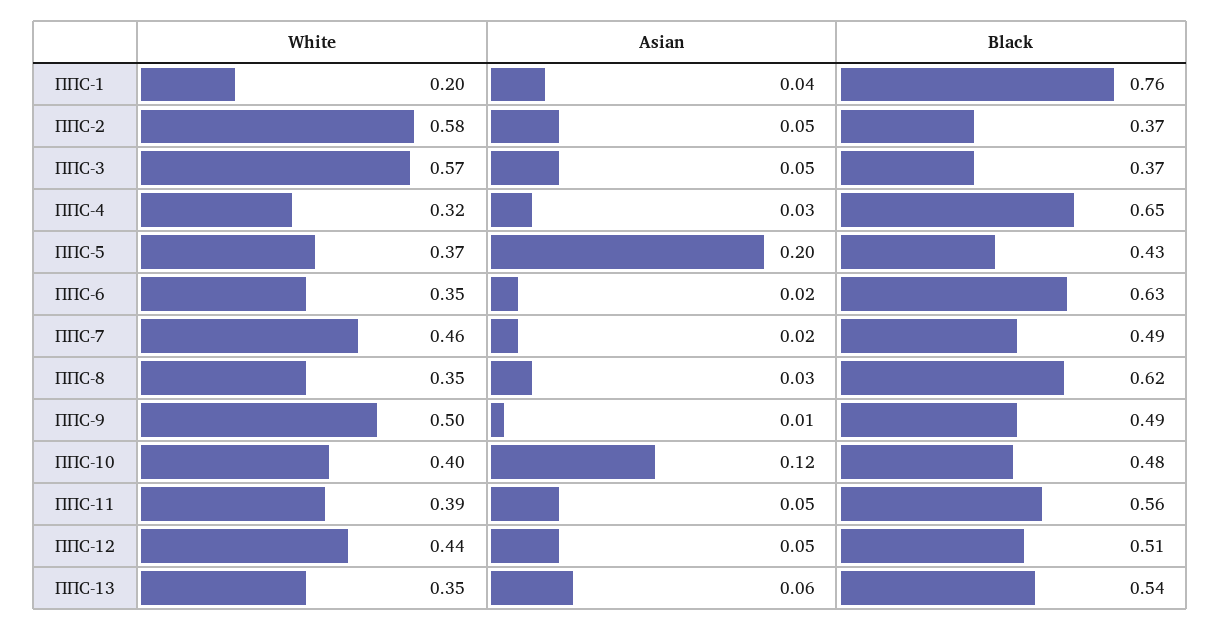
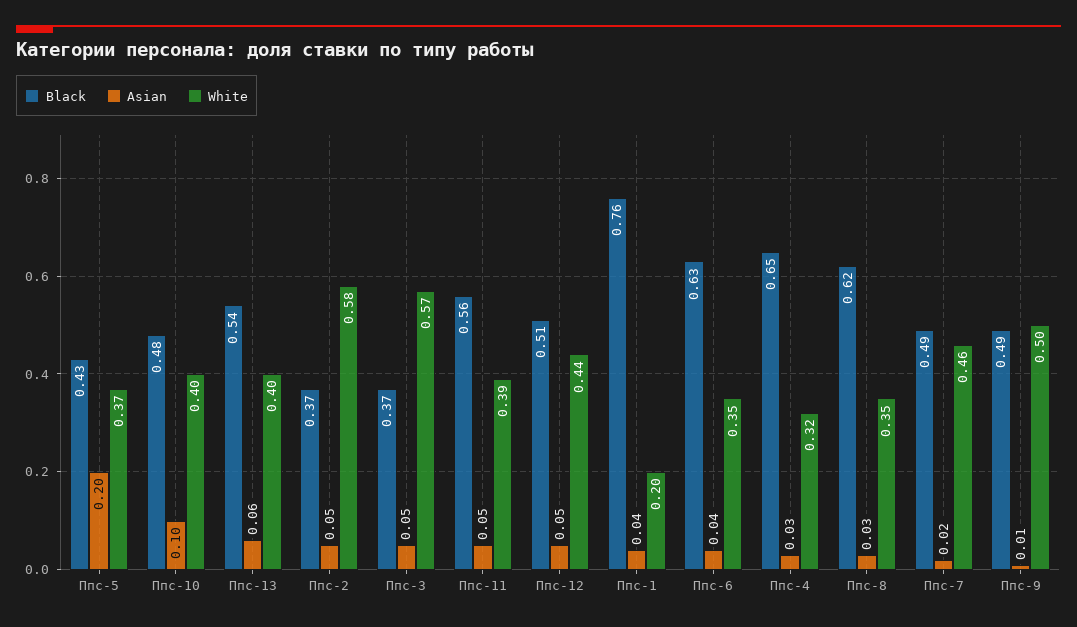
Asian, ППС-6: 0.02 -> 0.04
Asian, ППС-10: 0.12 -> 0.1
White, ППС-13: 0.35 -> 0.4

